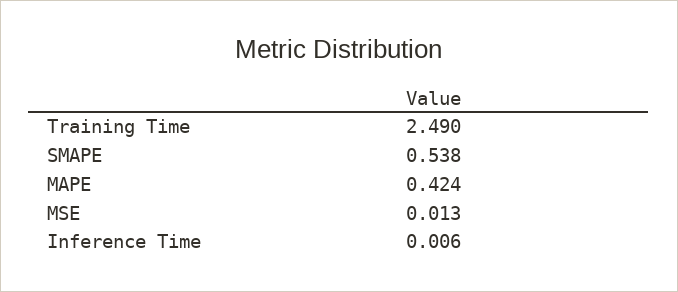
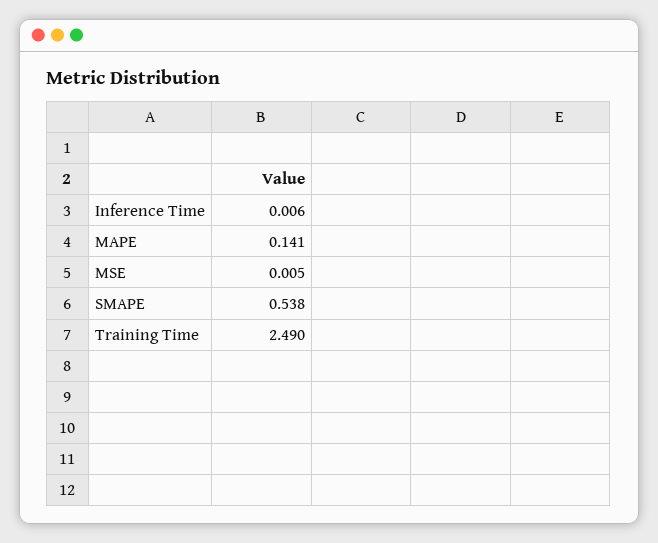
MAPE: 0.424 -> 0.141
MSE: 0.013 -> 0.005

